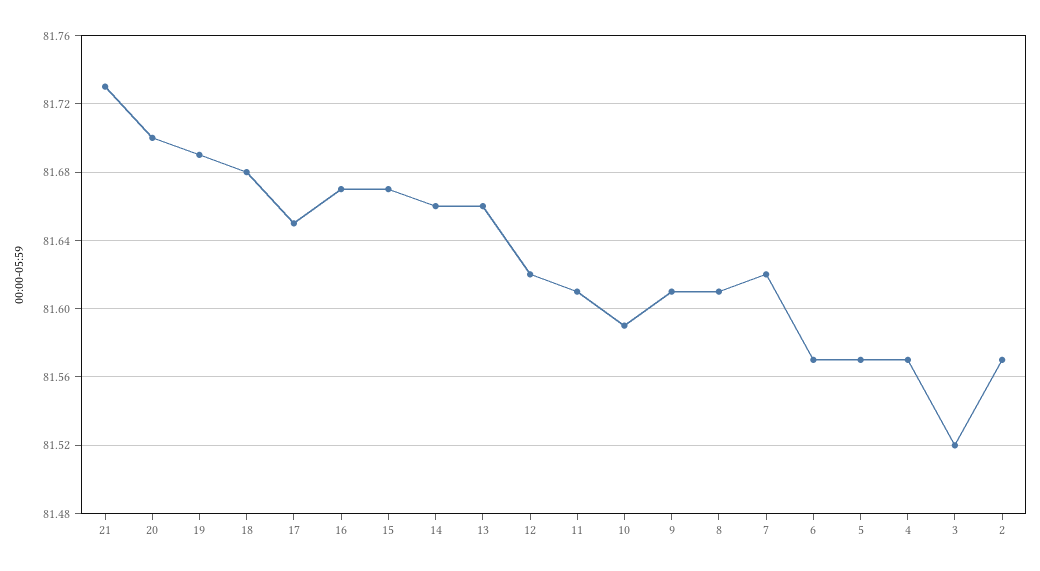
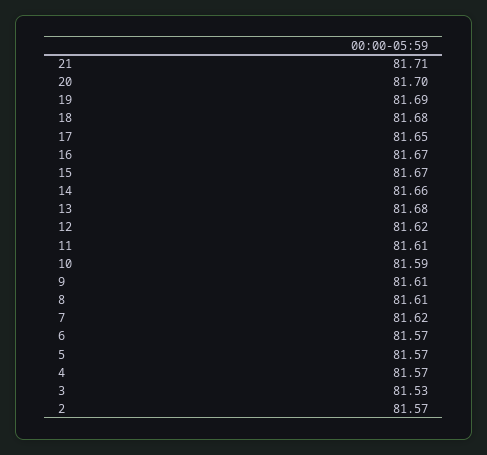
21: 81.73 -> 81.71
13: 81.66 -> 81.68
3: 81.52 -> 81.53

